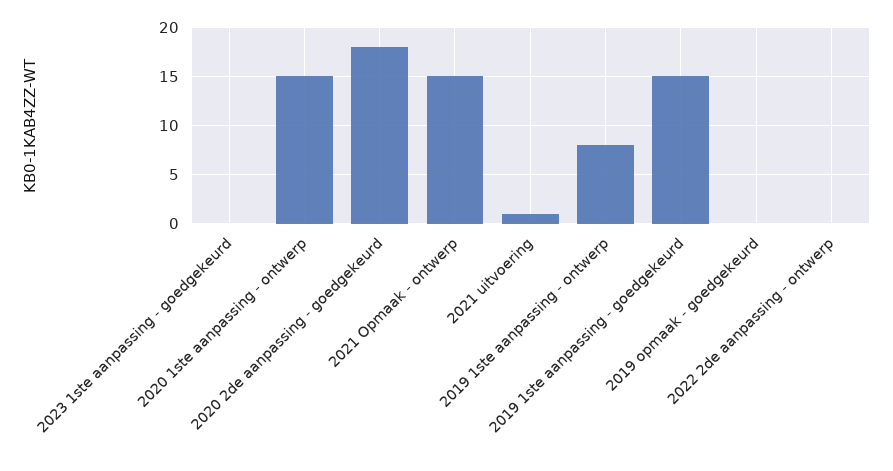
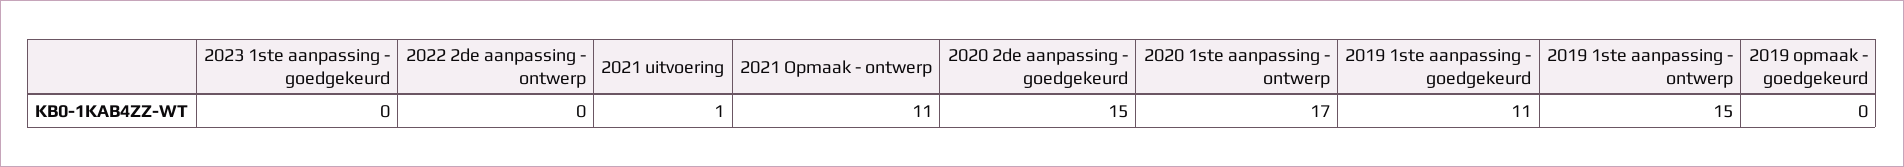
2020 1ste aanpassing - ontwerp: 15 -> 17
2020 2de aanpassing - goedgekeurd: 18 -> 15
2021 Opmaak - ontwerp: 15 -> 11
2019 1ste aanpassing - ontwerp: 8 -> 15
2019 1ste aanpassing - goedgekeurd: 15 -> 11

